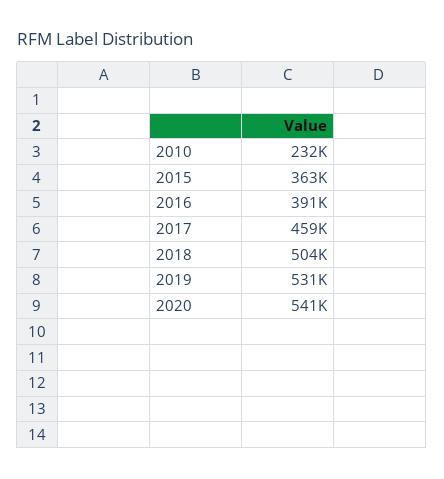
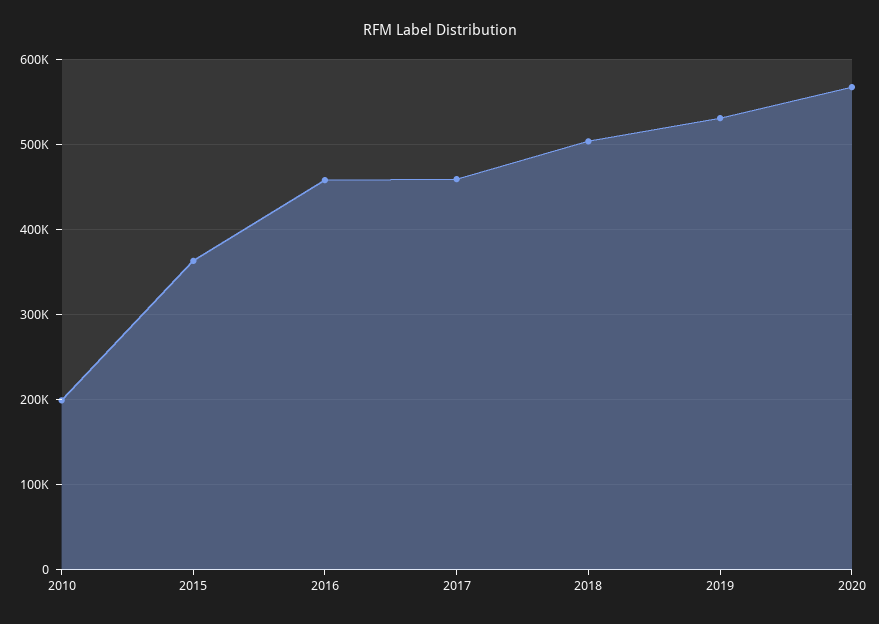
2010: 232000 -> 200000
2016: 391000 -> 460000
2020: 541000 -> 570000

